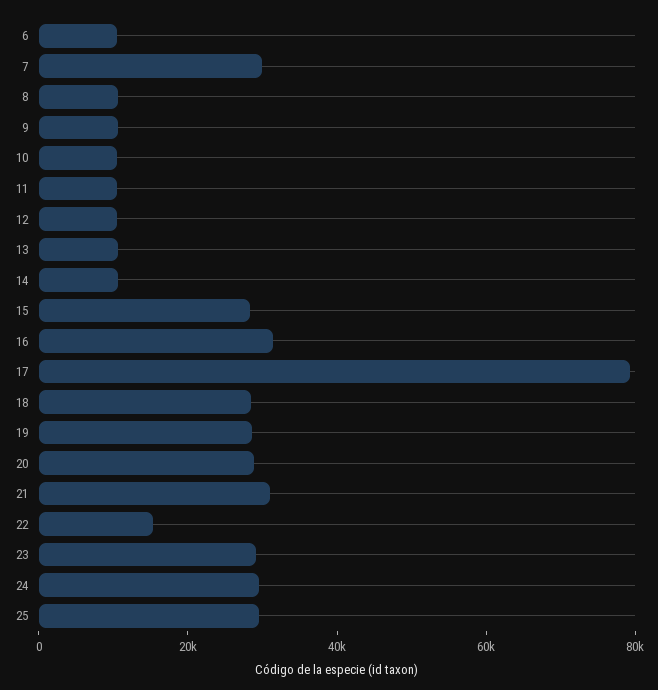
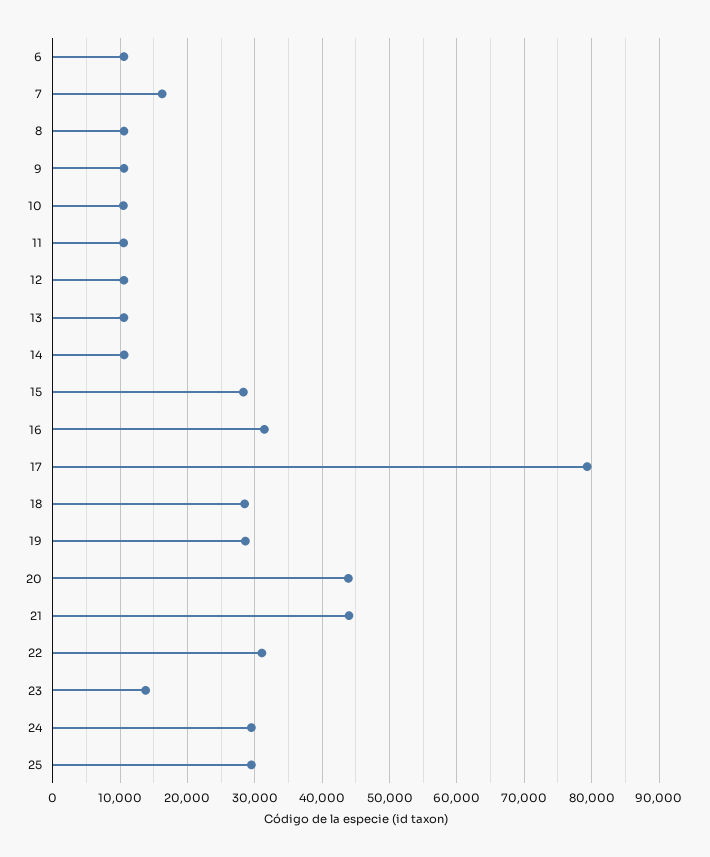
7: 30000 -> 16000
20: 30000 -> 44000
21: 30000 -> 44000
22: 15000 -> 31000
23: 30000 -> 14000

